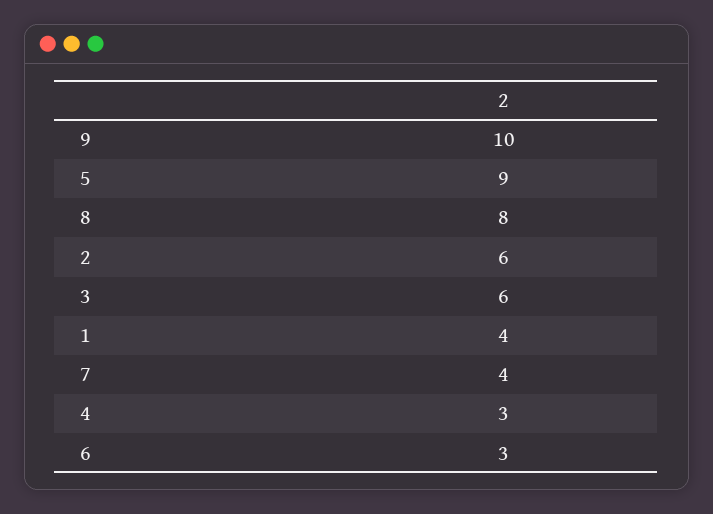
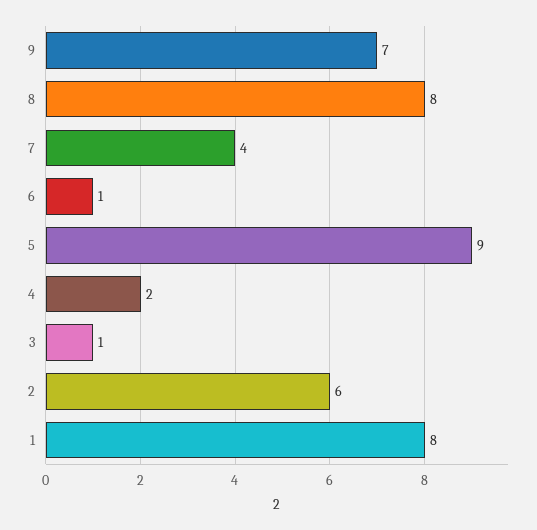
9: 10 -> 7
3: 6 -> 1
1: 4 -> 8
4: 3 -> 2
6: 3 -> 1

